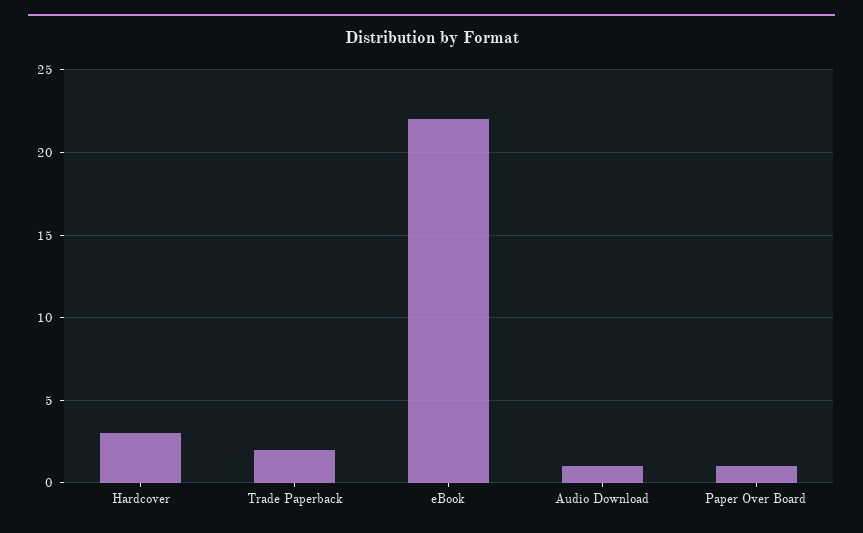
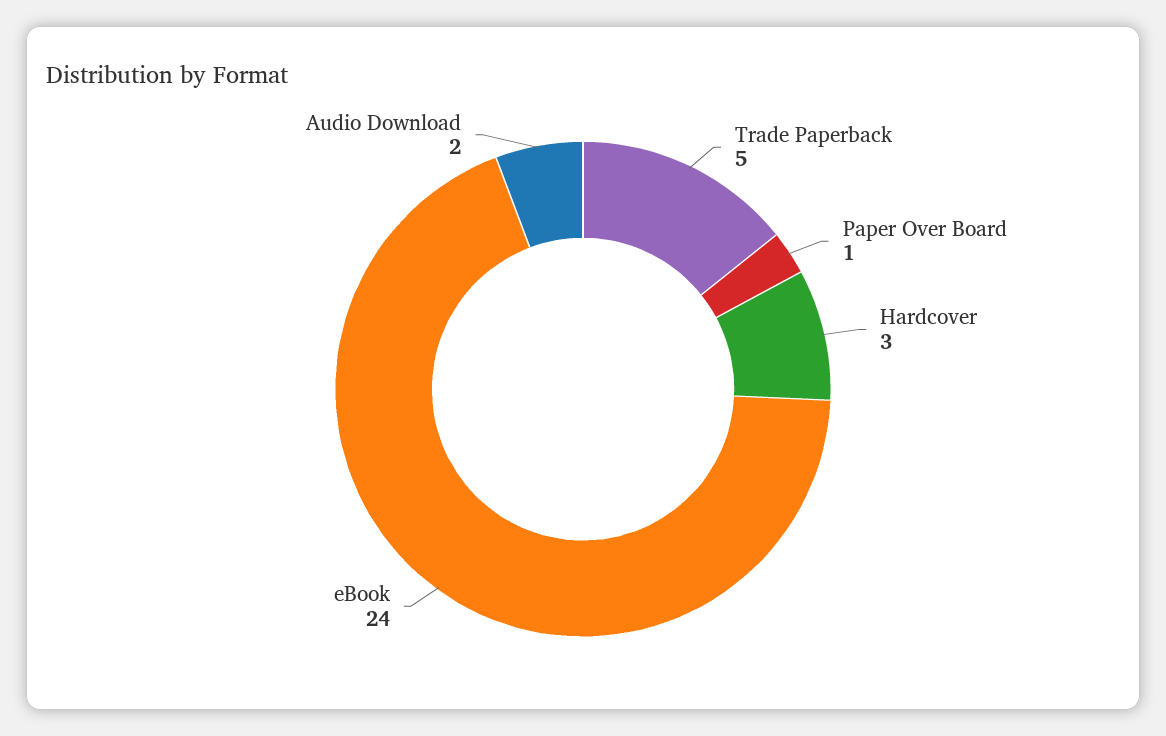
Trade Paperback: 2 -> 5
eBook: 22 -> 24
Audio Download: 1 -> 2

